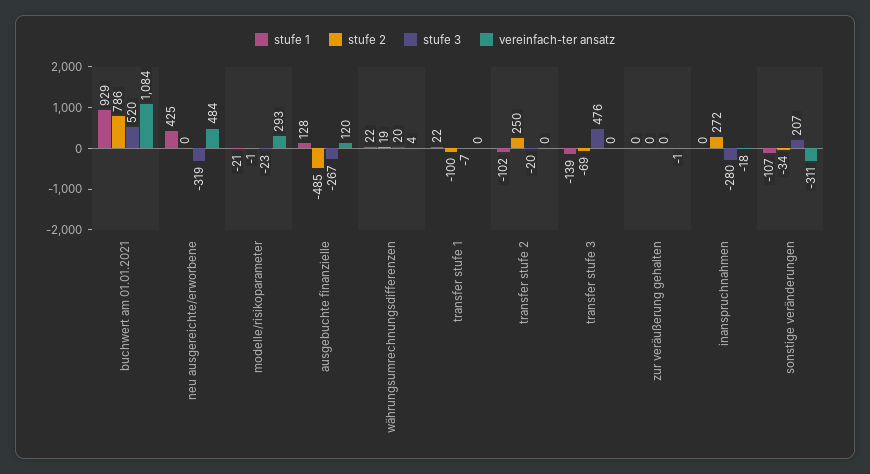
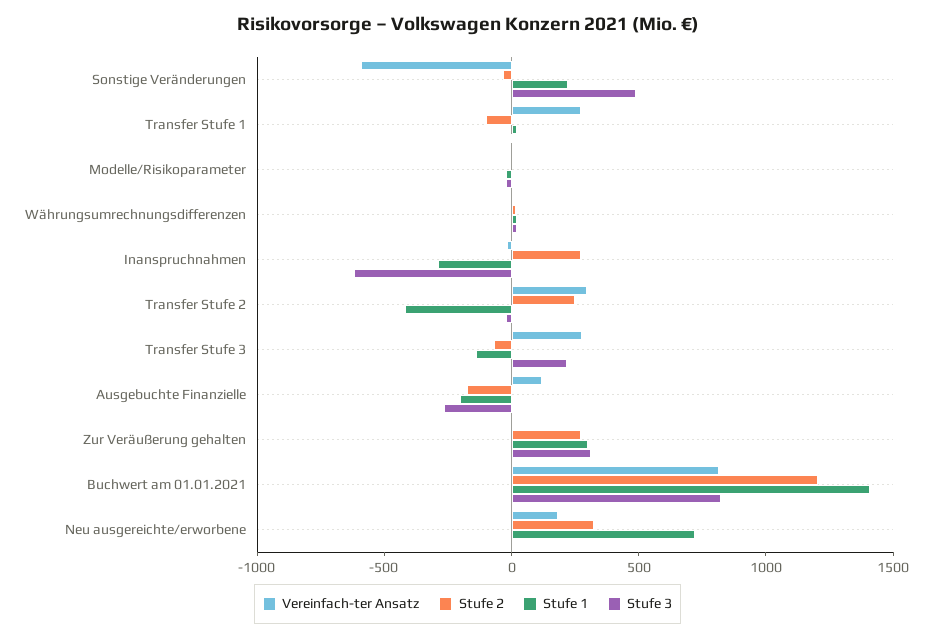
stufe 1, buchwert am 01.01.2021: 929 -> 1400
stufe 2, buchwert am 01.01.2021: 786 -> 1200
stufe 3, buchwert am 01.01.2021: 520 -> 800
vereinfach-ter ansatz, buchwert am 01.01.2021: 1084 -> 800
stufe 1, neu ausgereichte/erworbene: 425 -> 700
stufe 2, neu ausgereichte/erworbene: 0 -> 300
stufe 3, neu ausgereichte/erworbene: -319 -> 0
vereinfach-ter ansatz, neu ausgereichte/erworbene: 484 -> 200
vereinfach-ter ansatz, modelle/risikoparameter: 293 -> 0
stufe 1, ausgebuchte finanzielle: 128 -> -200
stufe 2, ausgebuchte finanzielle: -485 -> -200
vereinfach-ter ansatz, transfer stufe 1: 0 -> 300
stufe 1, transfer stufe 2: -102 -> -400
vereinfach-ter ansatz, transfer stufe 2: 0 -> 300
stufe 3, transfer stufe 3: 476 -> 200
vereinfach-ter ansatz, transfer stufe 3: 0 -> 300
stufe 1, zur veräußerung gehalten: 0 -> 300
stufe 2, zur veräußerung gehalten: 0 -> 300
stufe 3, zur veräußerung gehalten: 0 -> 300
stufe 1, inanspruchnahmen: 0 -> -300
stufe 3, inanspruchnahmen: -280 -> -600
stufe 1, sonstige veränderungen: -107 -> 200
stufe 3, sonstige veränderungen: 207 -> 500
vereinfach-ter ansatz, sonstige veränderungen: -311 -> -600

